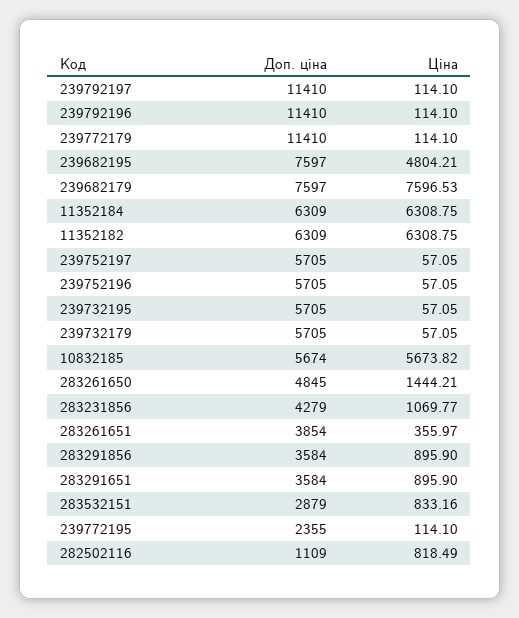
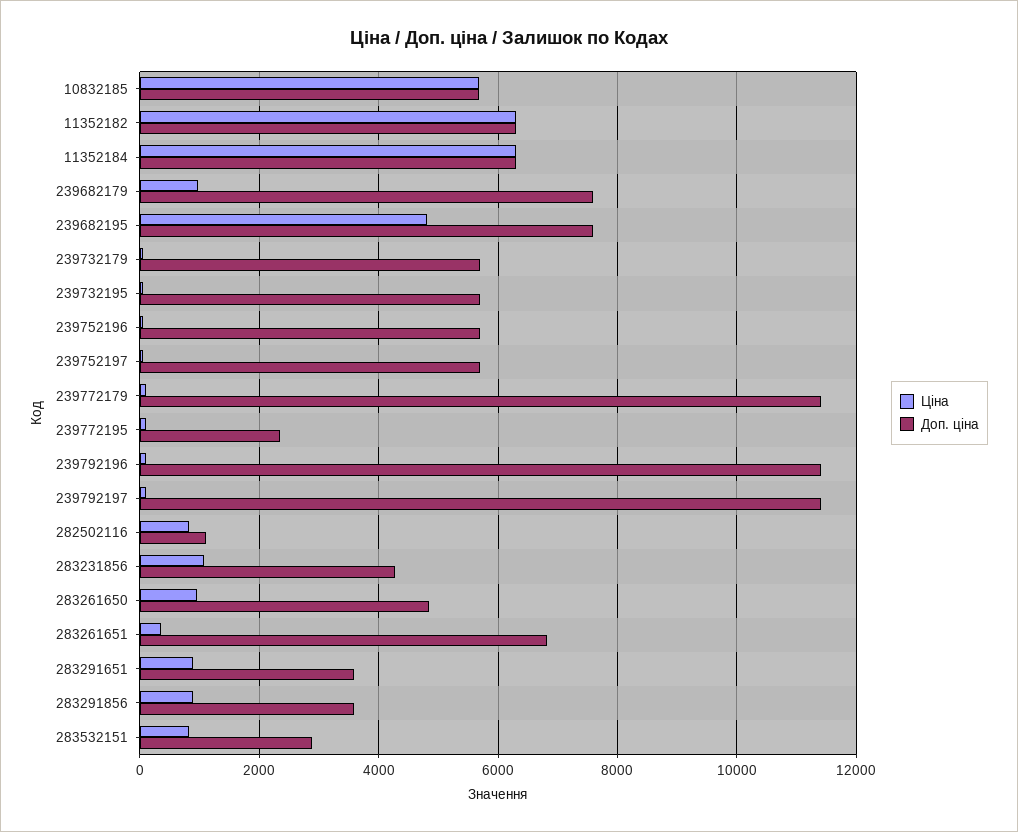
Ціна, 239682179: 7596.53 -> 1000
Ціна, 283261650: 1444.21 -> 1000
Доп. ціна, 283261651: 3854 -> 6800

